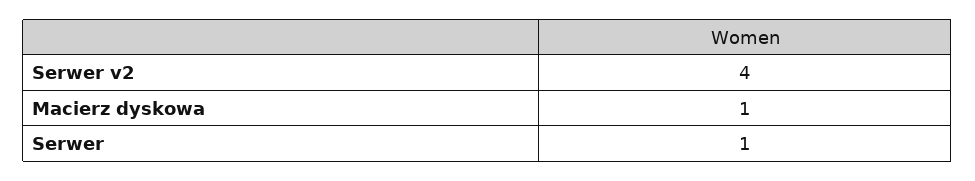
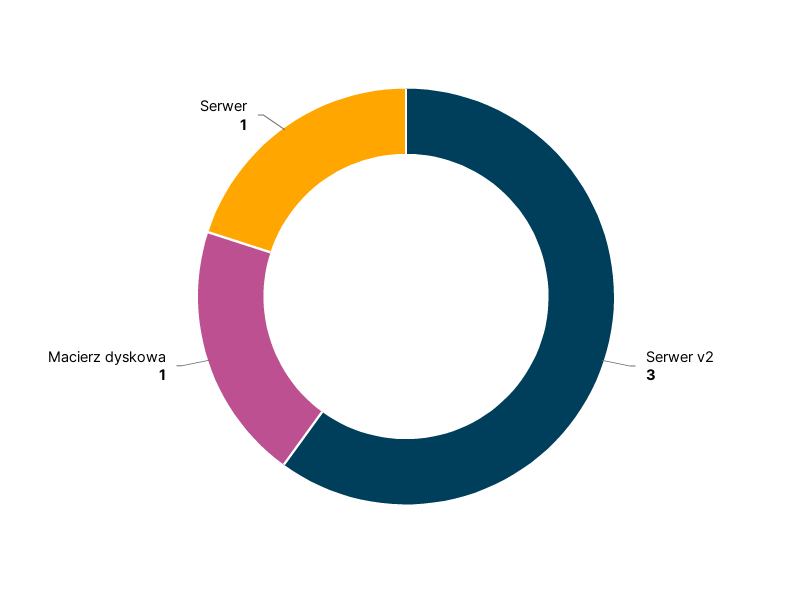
Serwer v2: 4 -> 3

